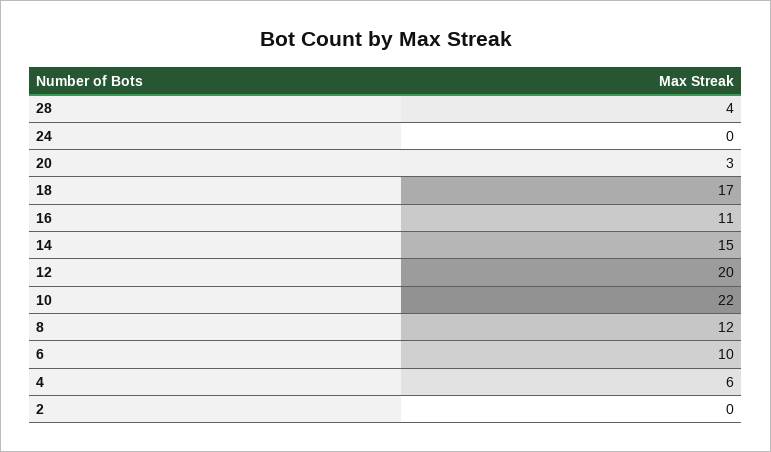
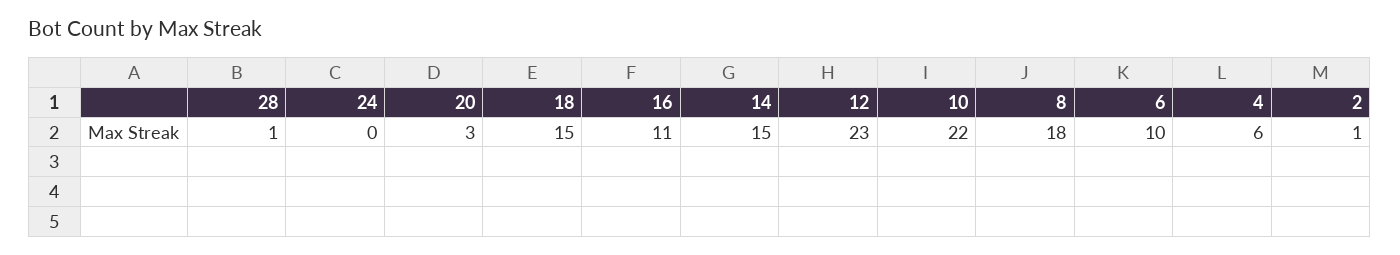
28: 4 -> 1
18: 17 -> 15
12: 20 -> 23
8: 12 -> 18
2: 0 -> 1

